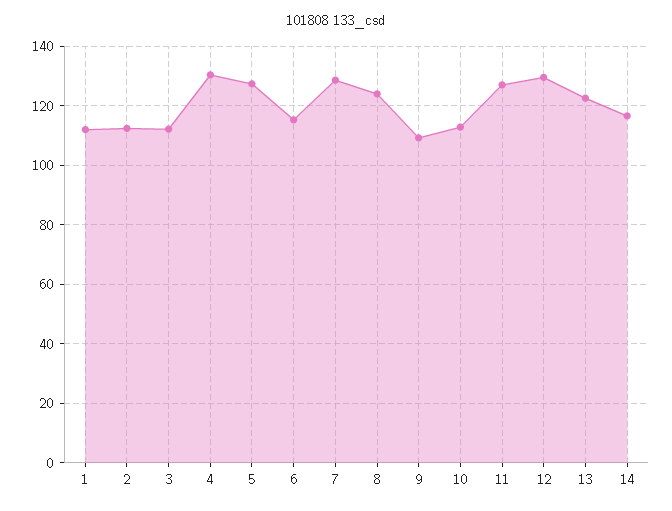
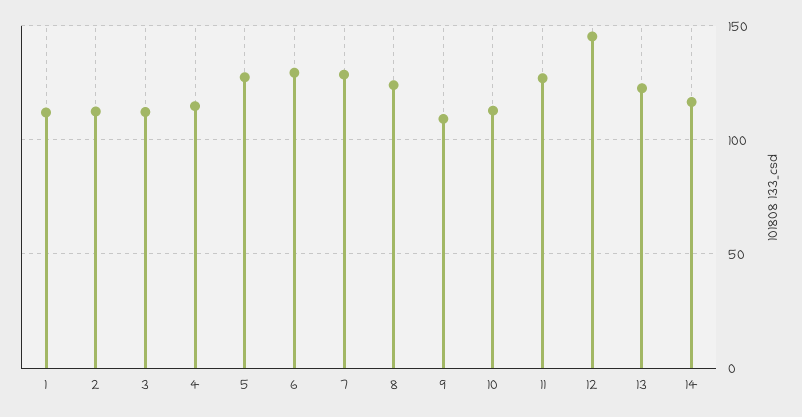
4: 130 -> 115
6: 115 -> 130
12: 130 -> 145

